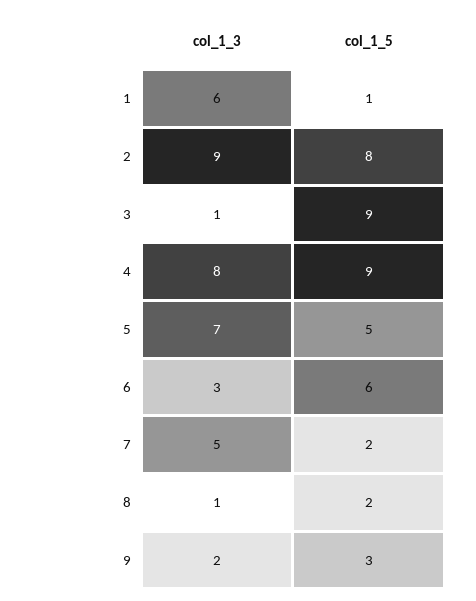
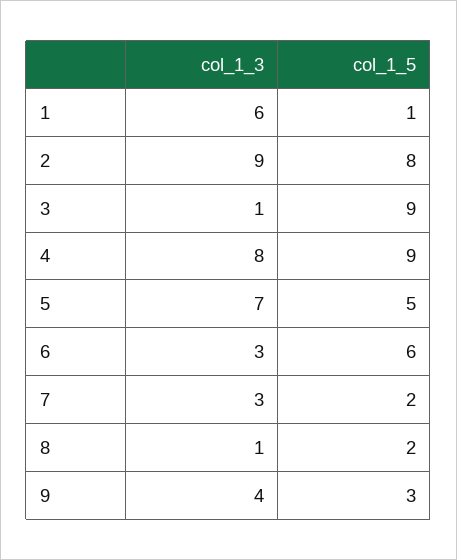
col_1_3, 7: 5 -> 3
col_1_3, 9: 2 -> 4

